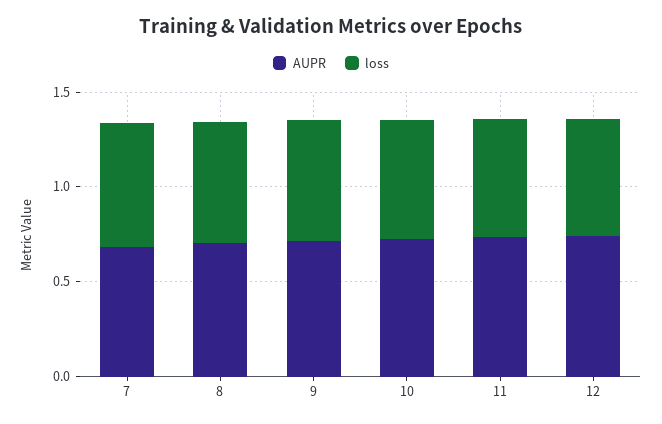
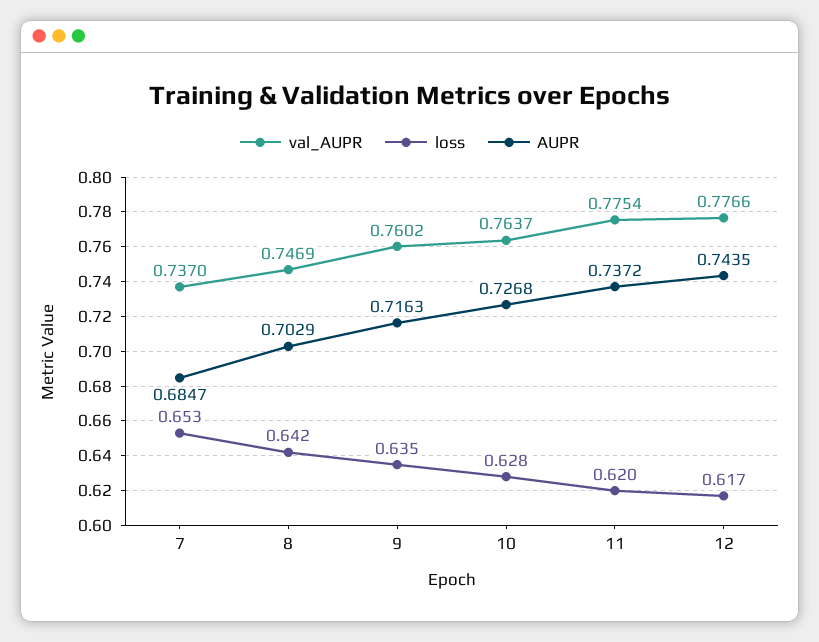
val_AUPR, 7: none -> 0.737
val_AUPR, 8: none -> 0.7469
val_AUPR, 9: none -> 0.7602
val_AUPR, 10: none -> 0.7637
val_AUPR, 11: none -> 0.7754
val_AUPR, 12: none -> 0.7766

